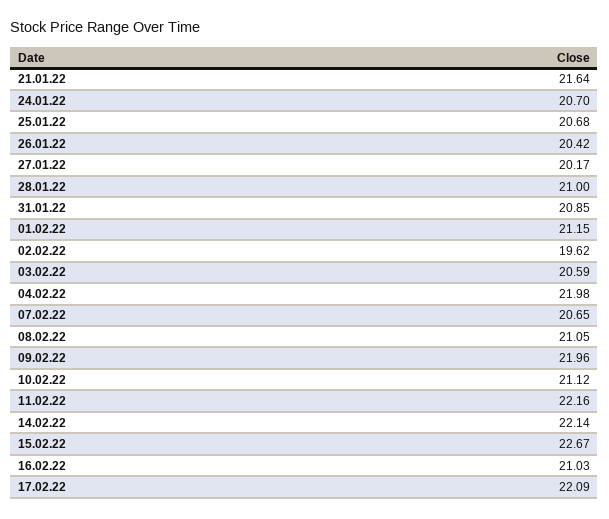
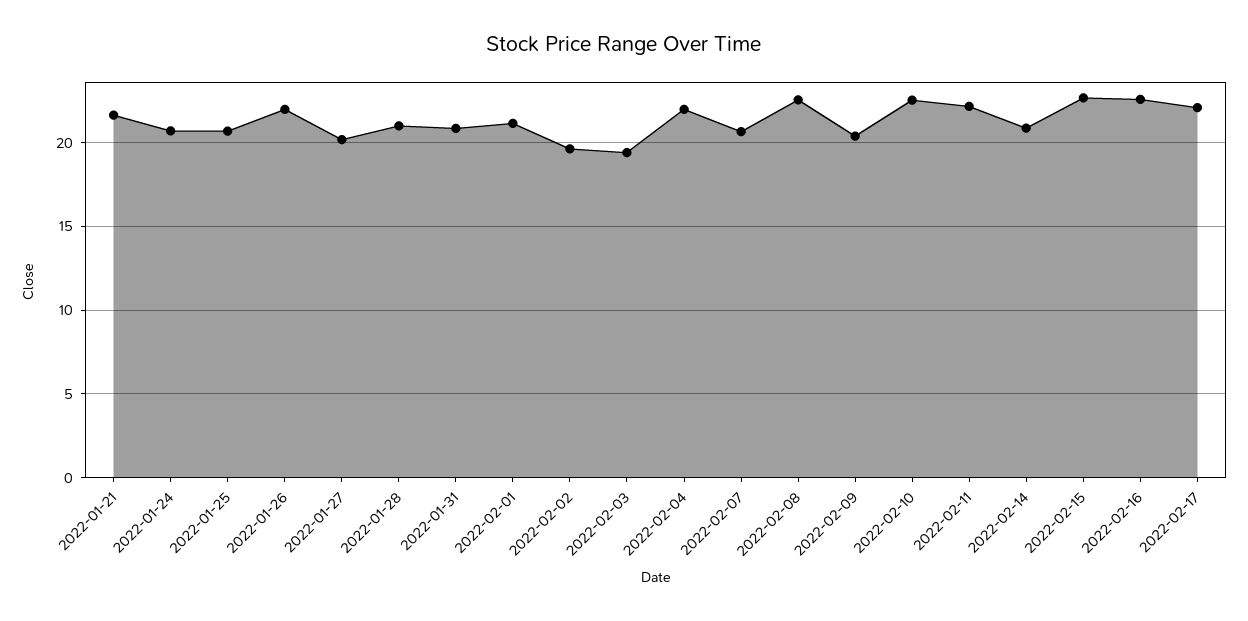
26.01.22: 20.42 -> 22
03.02.22: 20.59 -> 19.5
08.02.22: 21.05 -> 22.5
09.02.22: 21.96 -> 20.5
10.02.22: 21.12 -> 22.5
14.02.22: 22.14 -> 21
16.02.22: 21.03 -> 22.5

